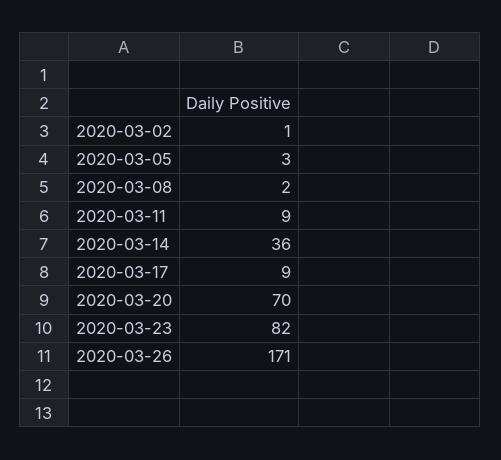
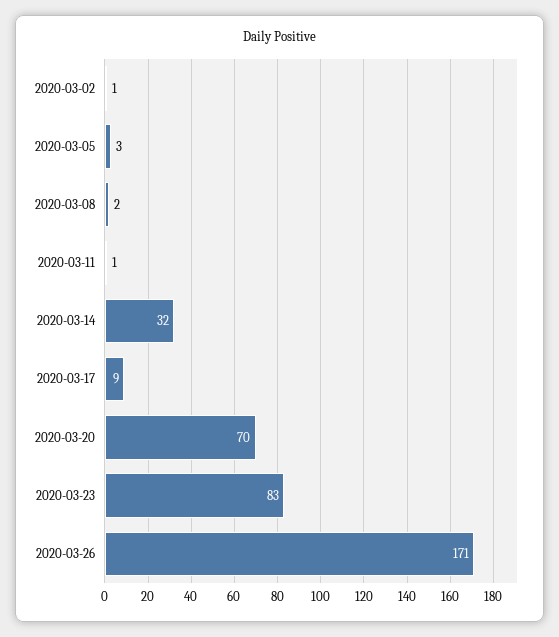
2020-03-11: 9 -> 1
2020-03-14: 36 -> 32
2020-03-23: 82 -> 83

